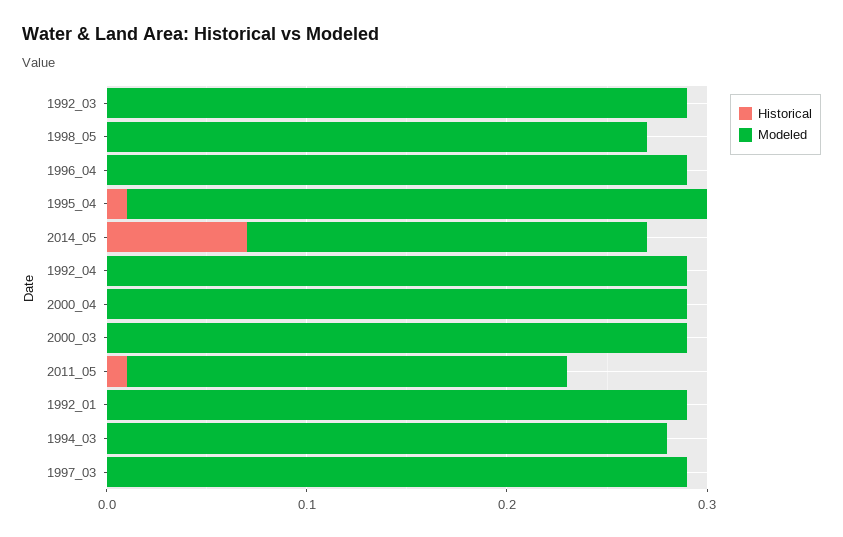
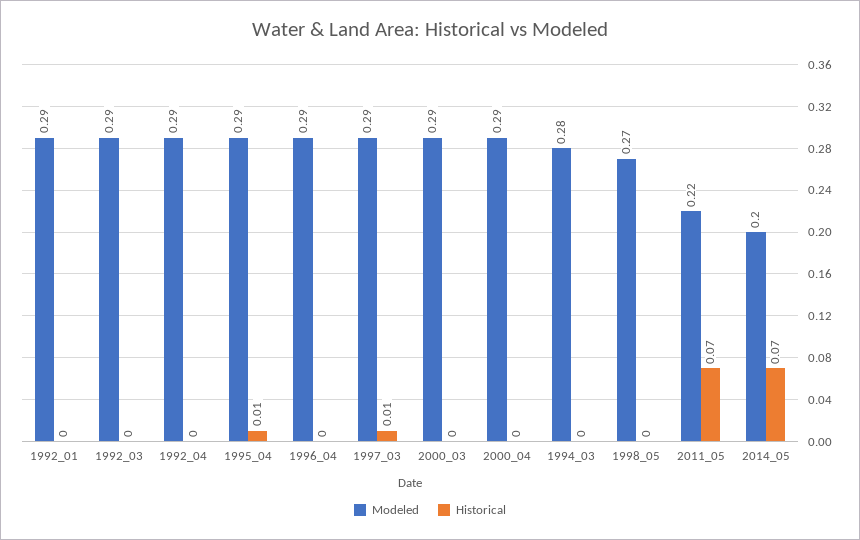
Historical, 2011_05: 0.01 -> 0.07
Historical, 1997_03: 0 -> 0.01

